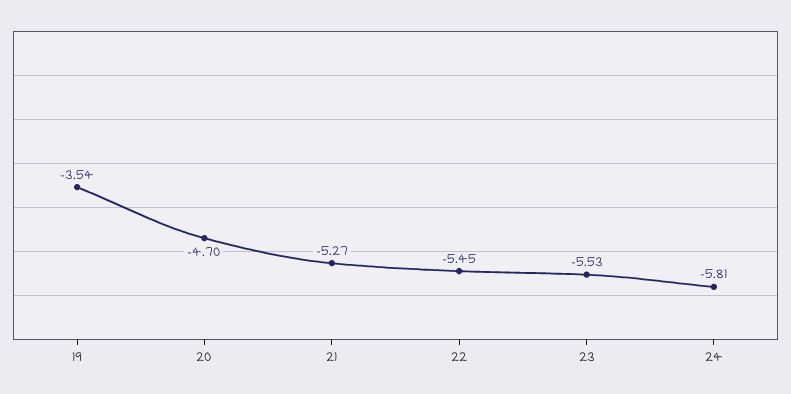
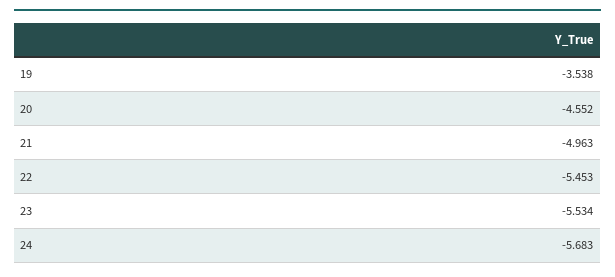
20: -4.7 -> -4.552
21: -5.27 -> -4.963
24: -5.81 -> -5.683

